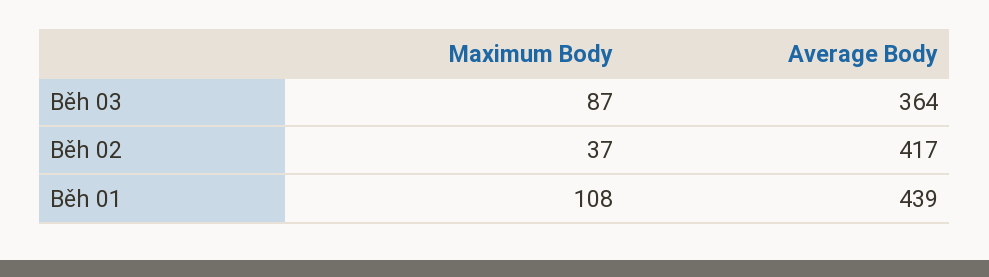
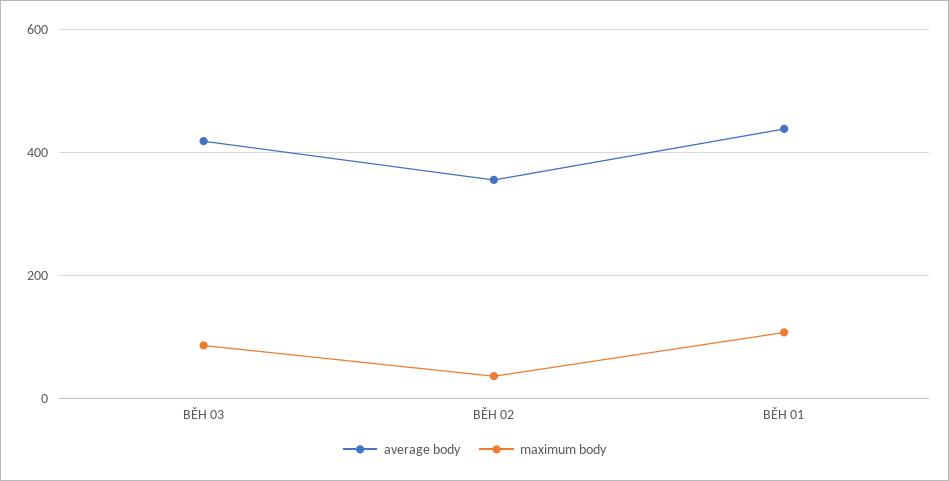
Average Body, Běh 03: 364 -> 420
Average Body, Běh 02: 417 -> 360

